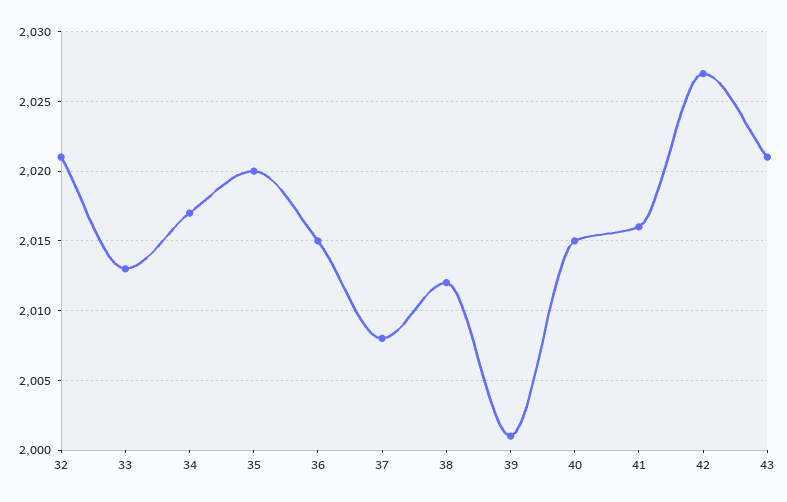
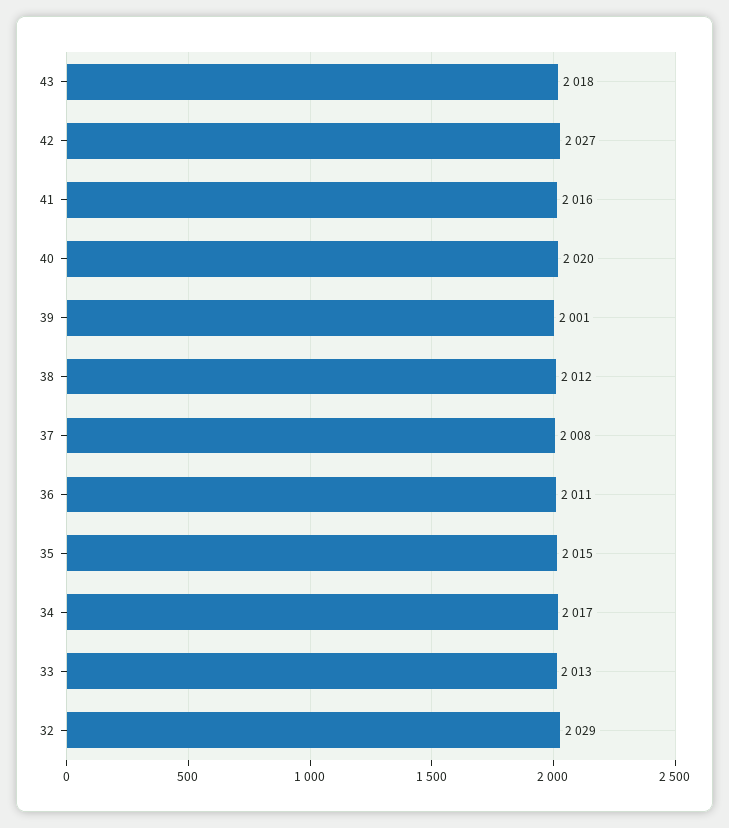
32: 2021 -> 2029
35: 2020 -> 2015
36: 2015 -> 2011
40: 2015 -> 2020
43: 2021 -> 2018

